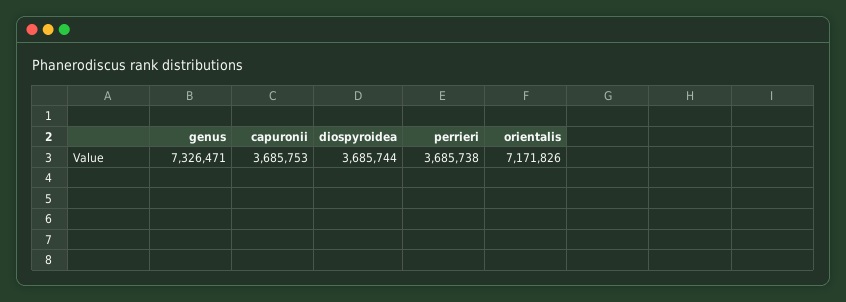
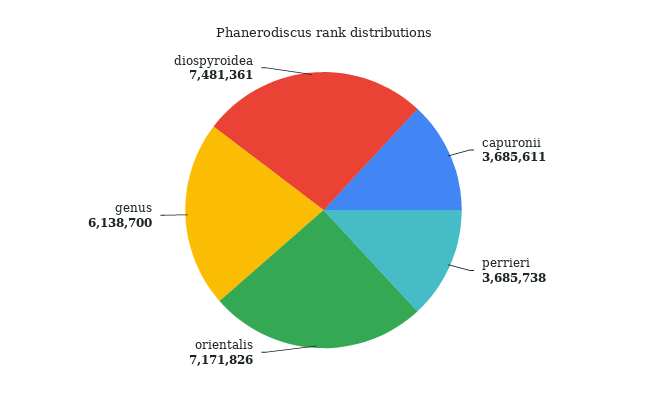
genus: 7326471 -> 6138700
capuronii: 3685753 -> 3685611
diospyroidea: 3685744 -> 7481361

